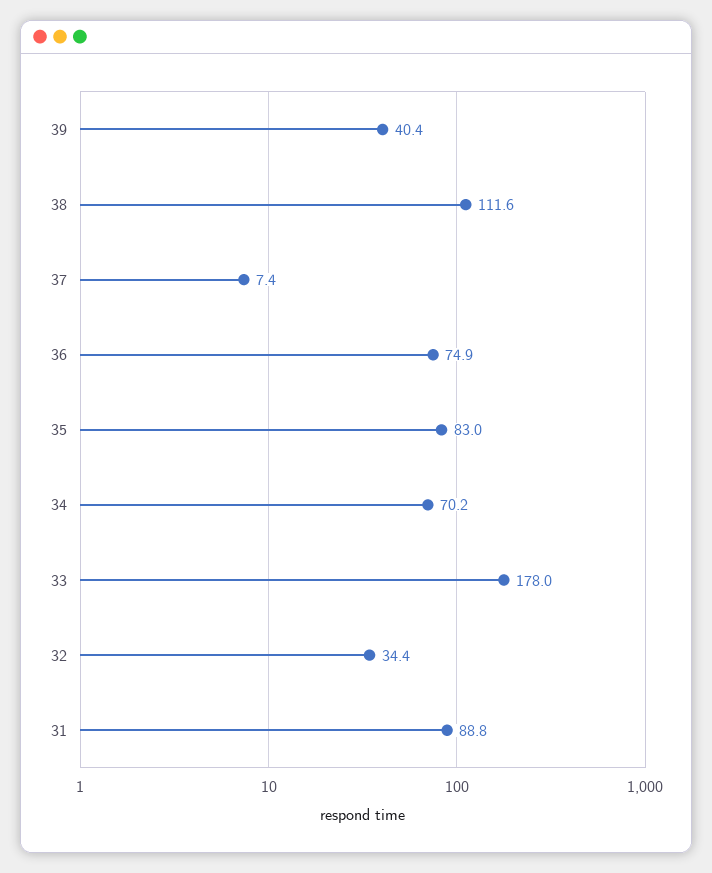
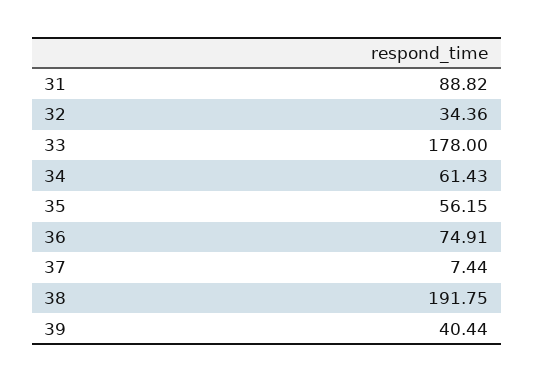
38: 111.6 -> 191.75
35: 83 -> 56.15
34: 70.2 -> 61.43

